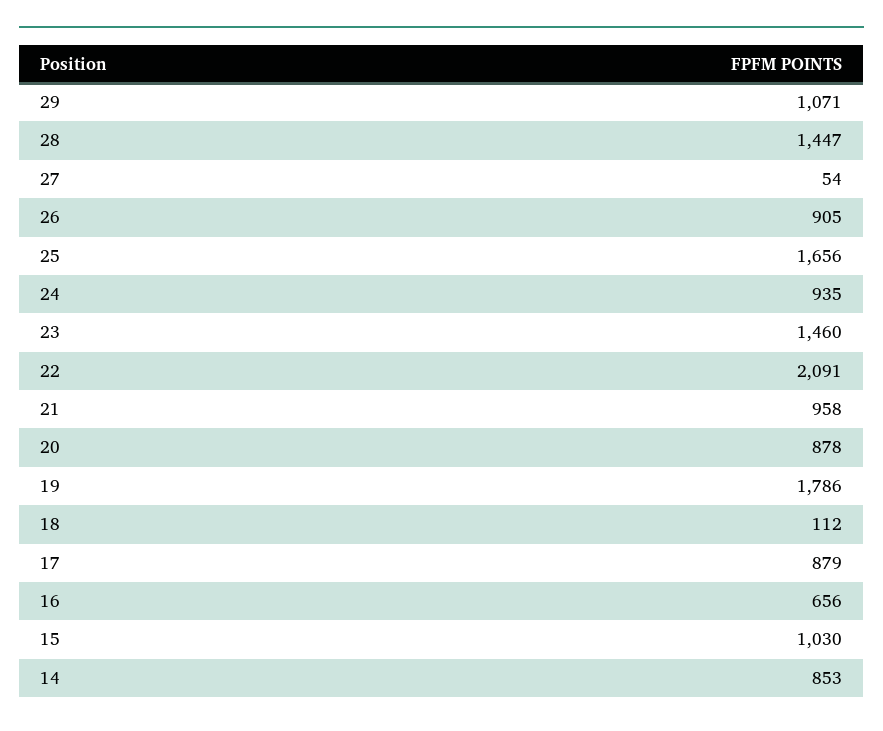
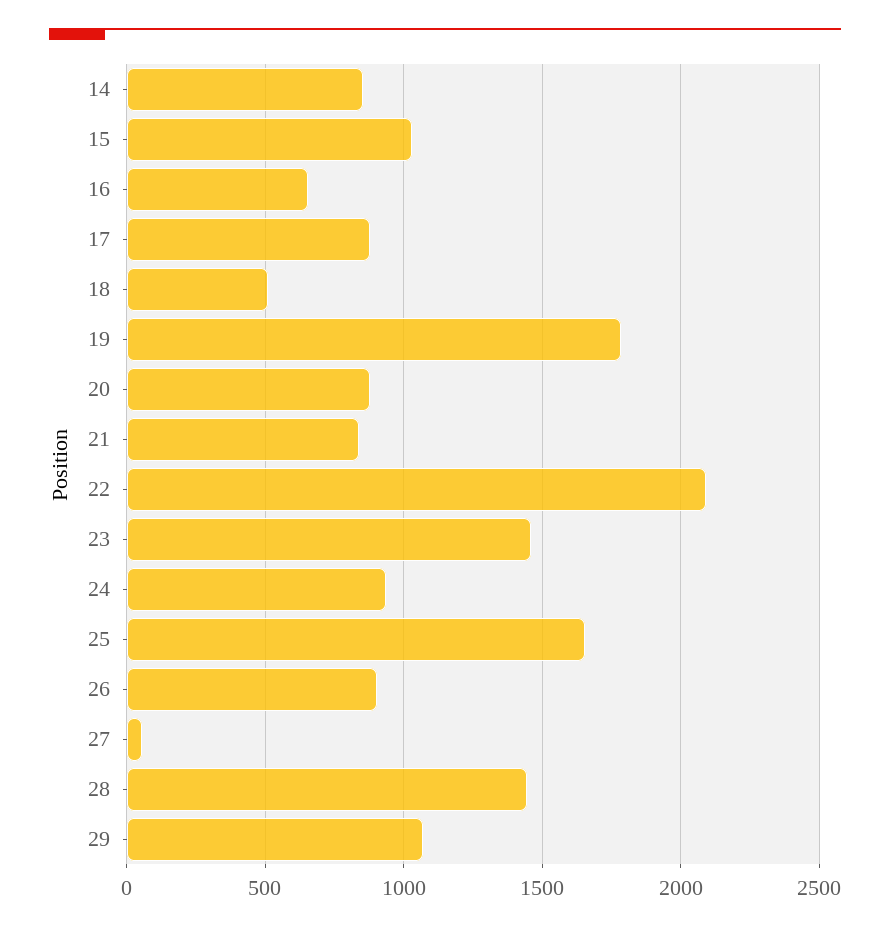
21: 958 -> 850
18: 112 -> 500

